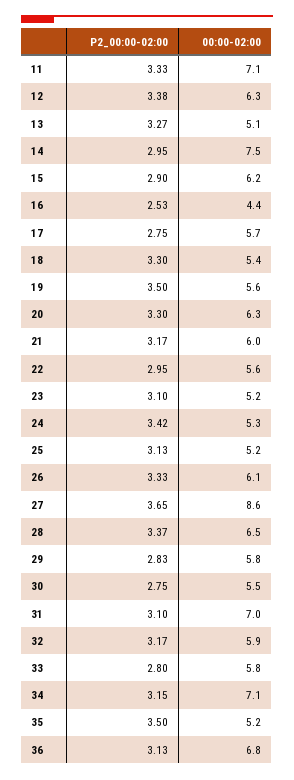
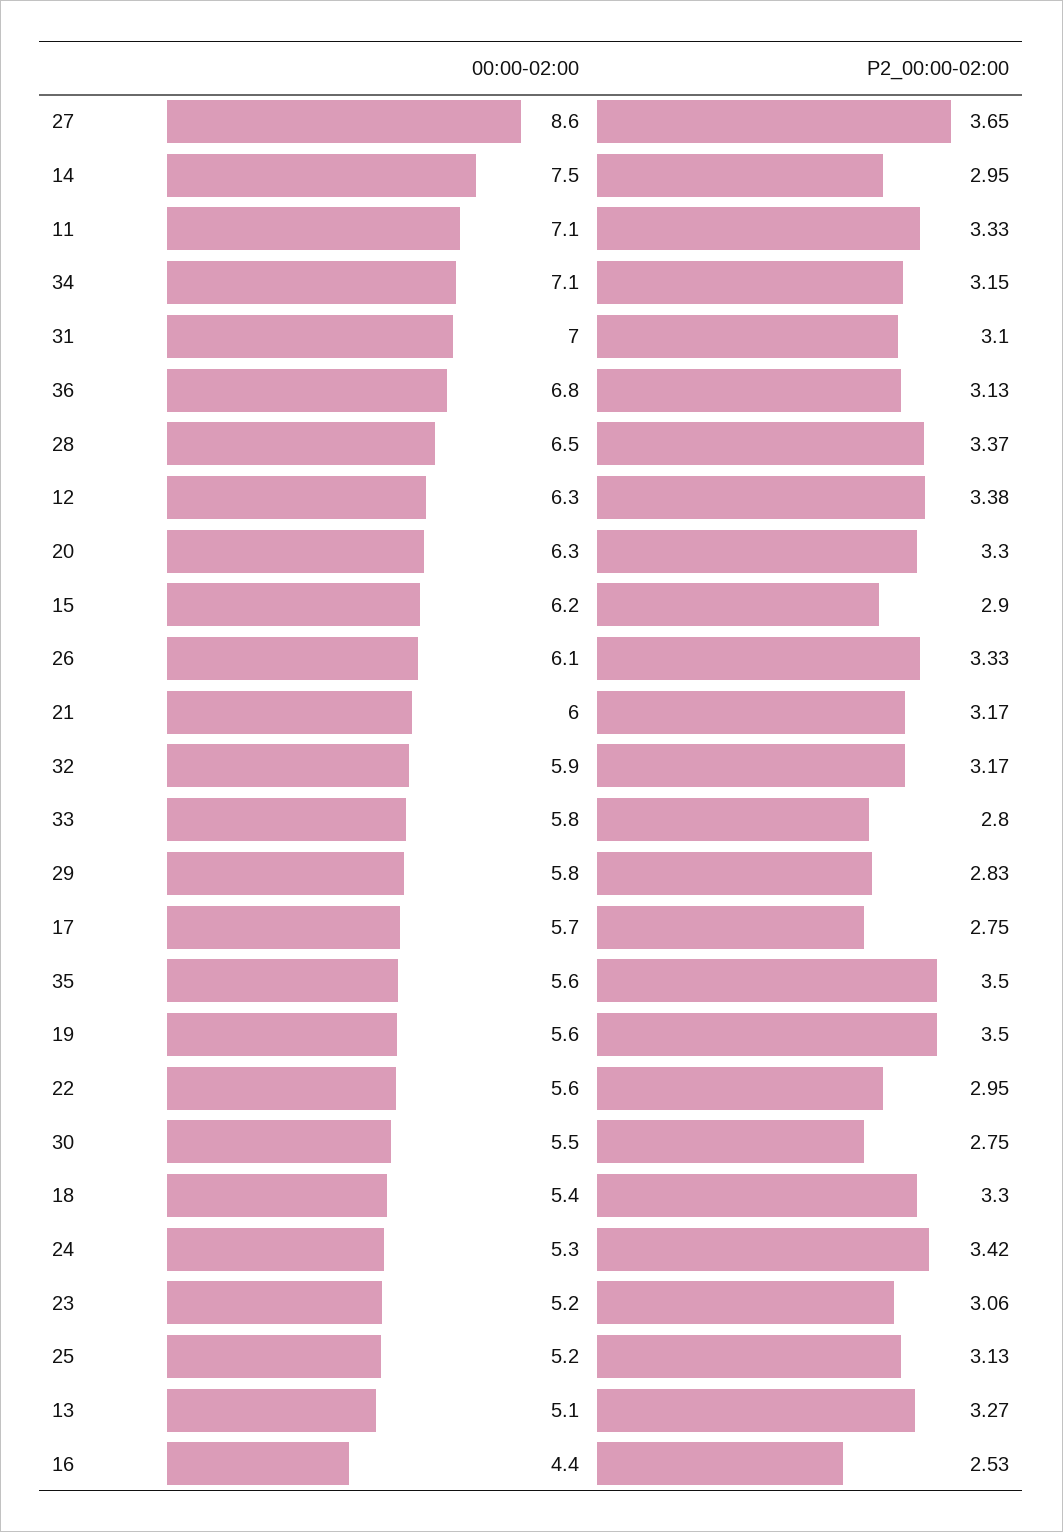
P2_00:00-02:00, 23: 3.1 -> 3.06
00:00-02:00, 35: 5.2 -> 5.6

